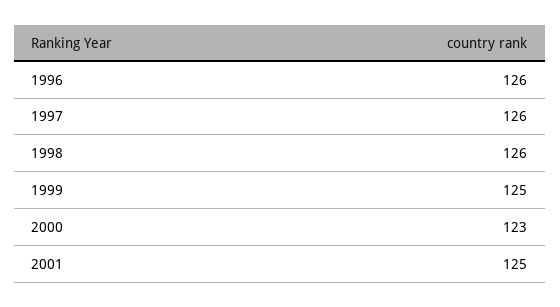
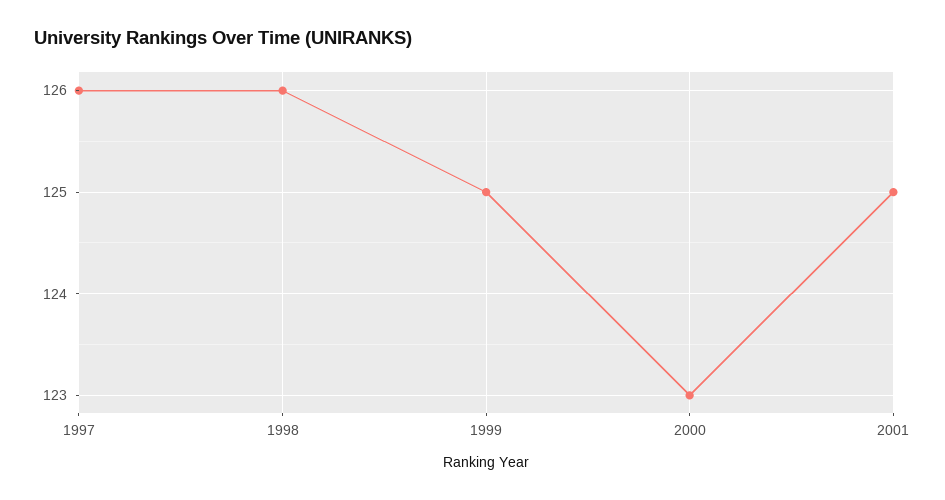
1996: 126 -> none

